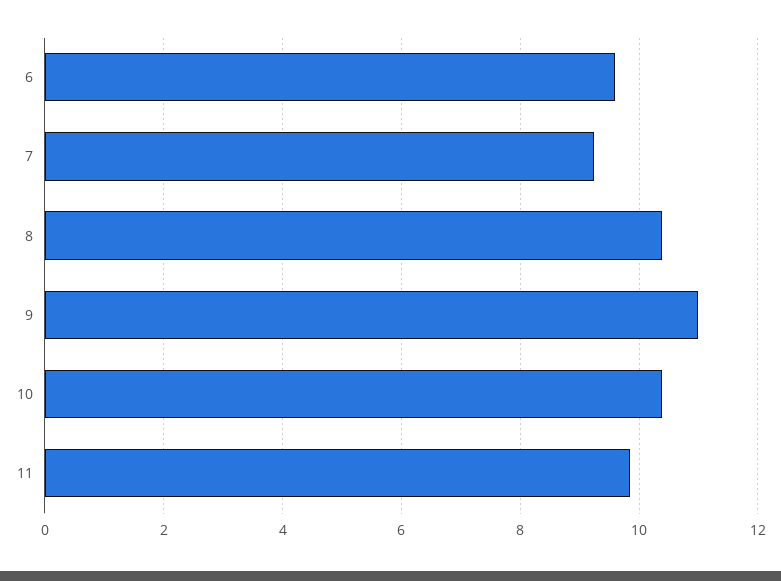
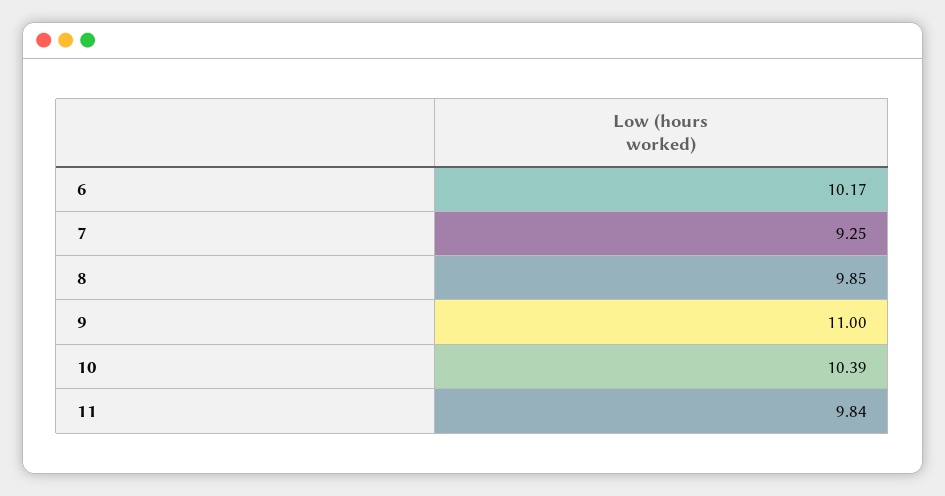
6: 9.6 -> 10.17
8: 10.4 -> 9.85

